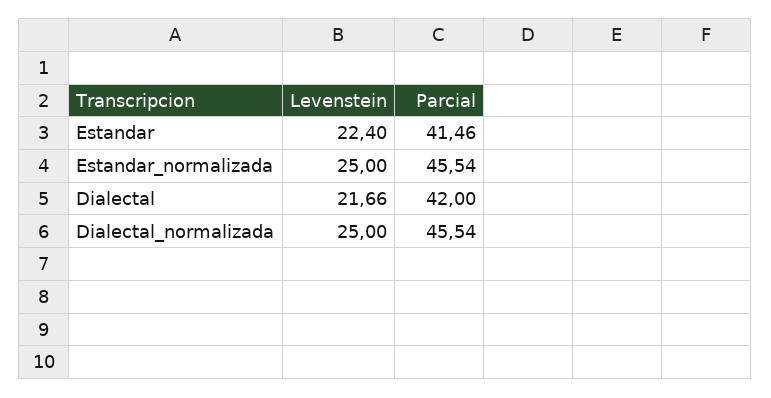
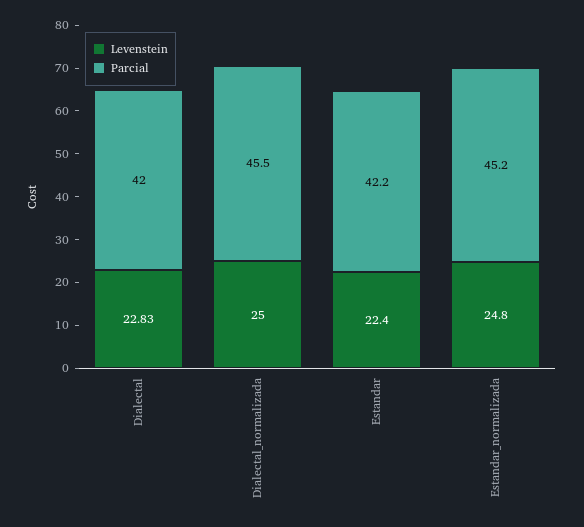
Parcial, Estandar: 41.46 -> 42.2
Levenstein, Estandar_normalizada: 25 -> 24.8
Parcial, Estandar_normalizada: 45.54 -> 45.2
Levenstein, Dialectal: 21.66 -> 22.83

